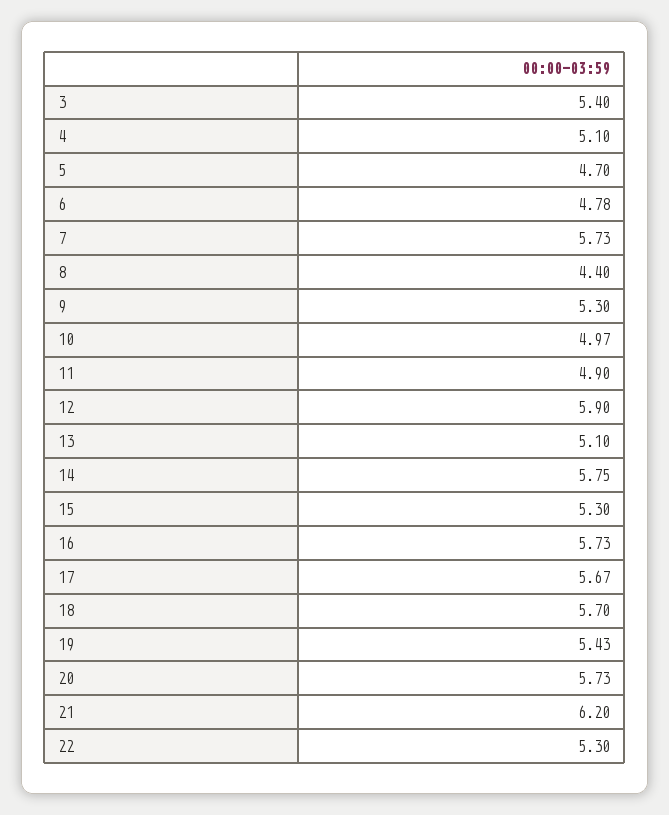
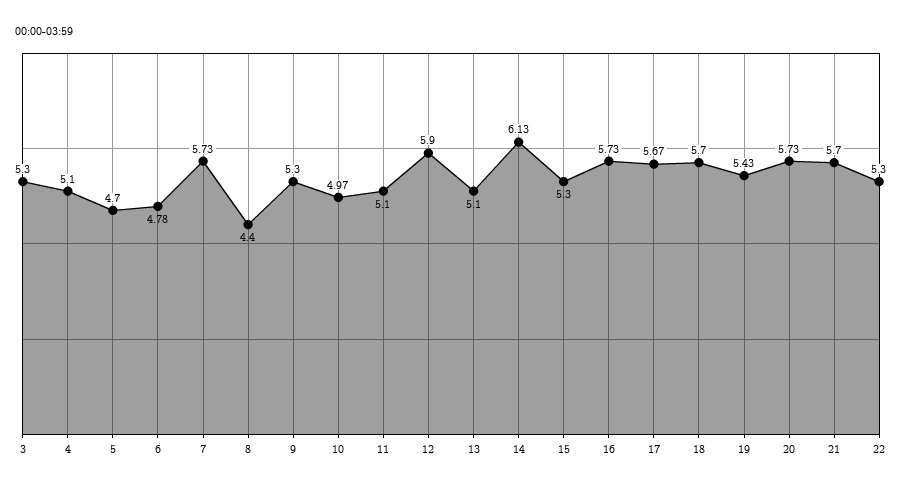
3: 5.4 -> 5.3
11: 4.9 -> 5.1
14: 5.75 -> 6.13
21: 6.2 -> 5.7

